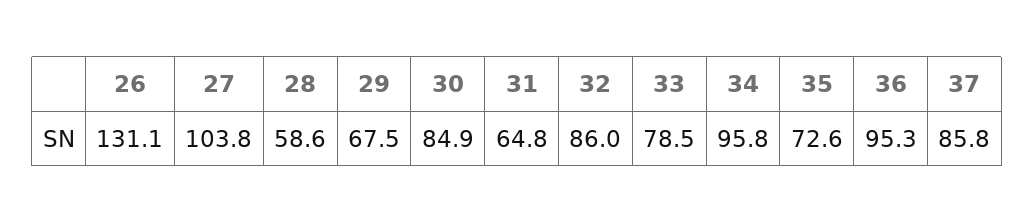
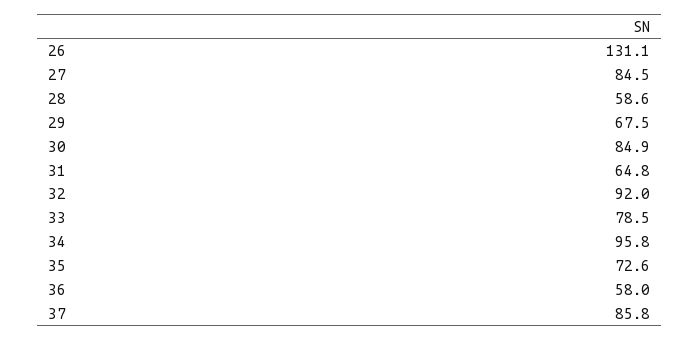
27: 103.8 -> 84.5
32: 86 -> 92
36: 95.3 -> 58

